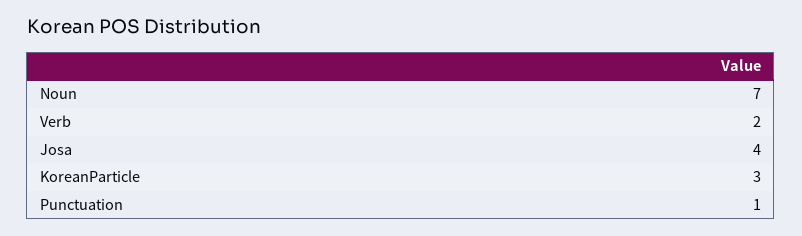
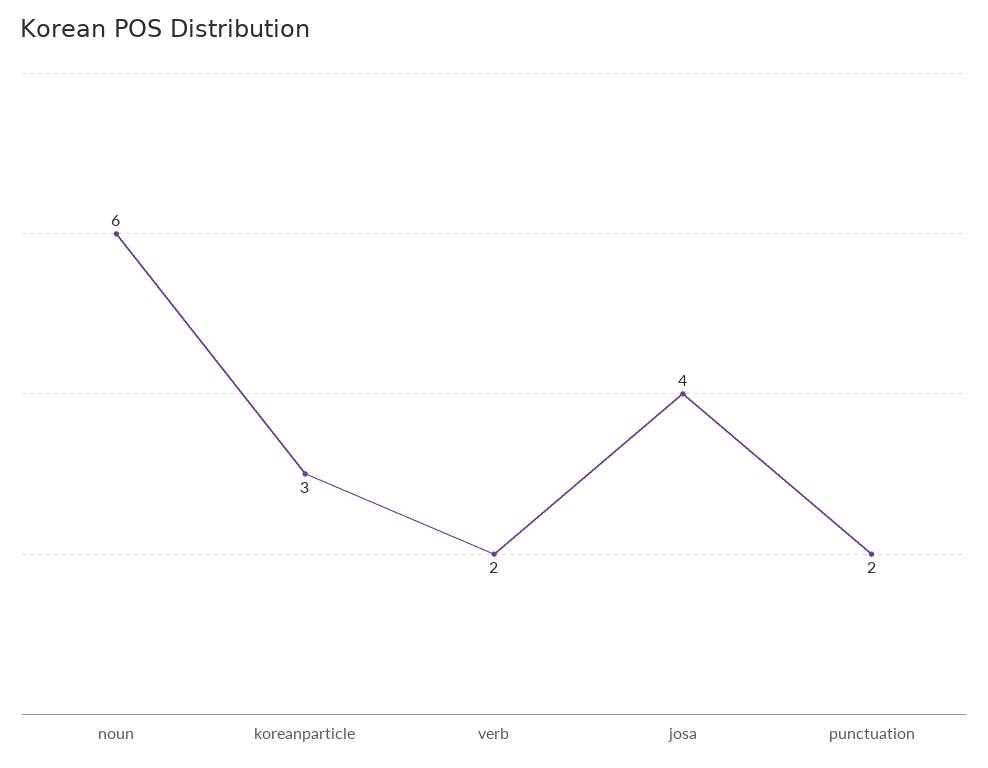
Noun: 7 -> 6
Punctuation: 1 -> 2

